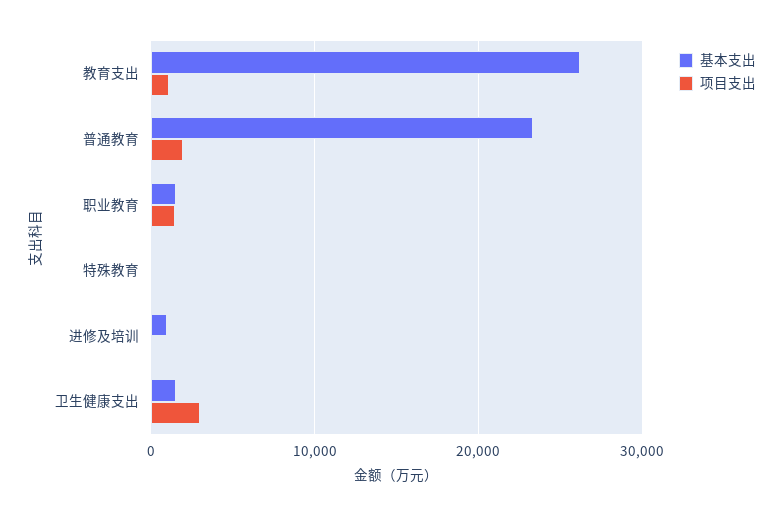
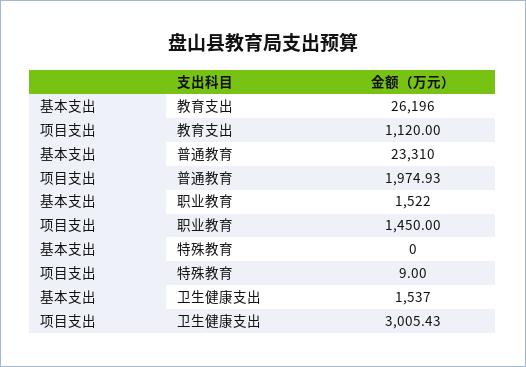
基本支出, 进修及培训: 1000 -> none
项目支出, 进修及培训: 0 -> none

